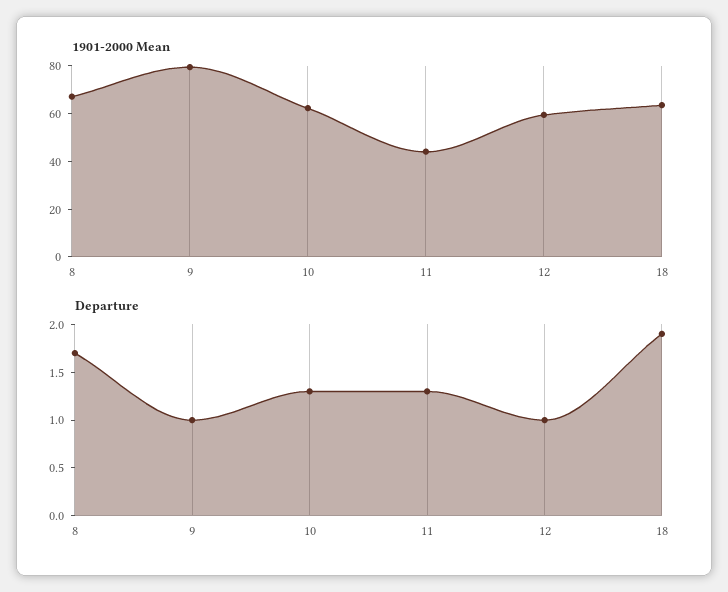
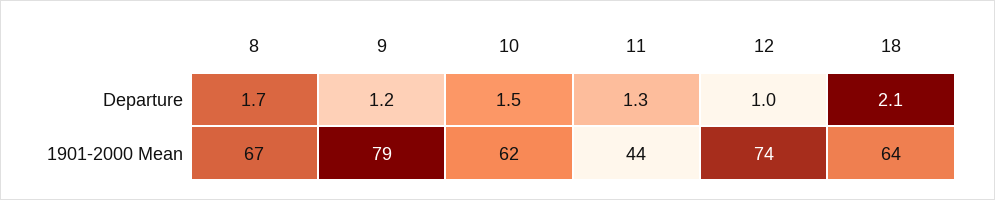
1901-2000 Mean, 12: 60 -> 74
Departure, 9: 1 -> 1.2
Departure, 10: 1.3 -> 1.5
Departure, 18: 1.9 -> 2.1

